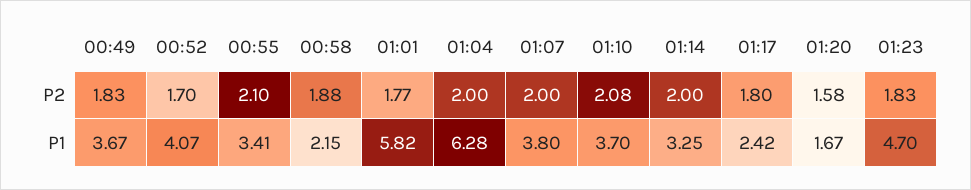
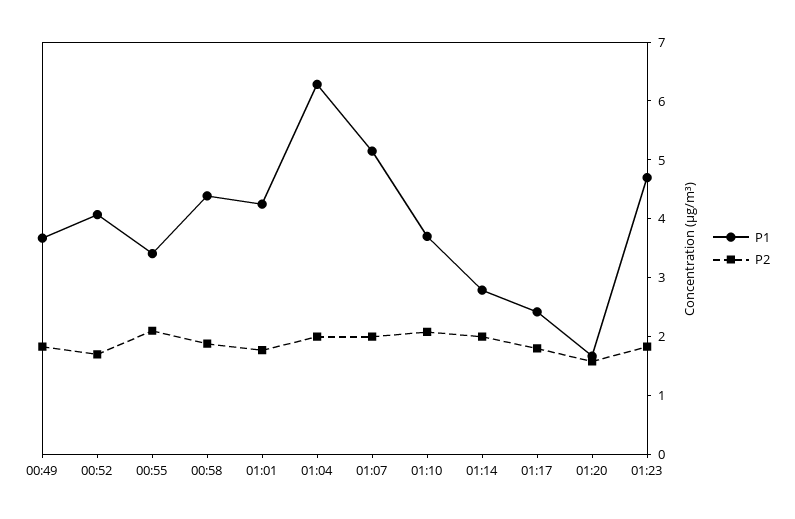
P1, 00:58: 2.15 -> 4.4
P1, 01:01: 5.82 -> 4.2
P1, 01:07: 3.8 -> 5.2
P1, 01:14: 3.25 -> 2.8

